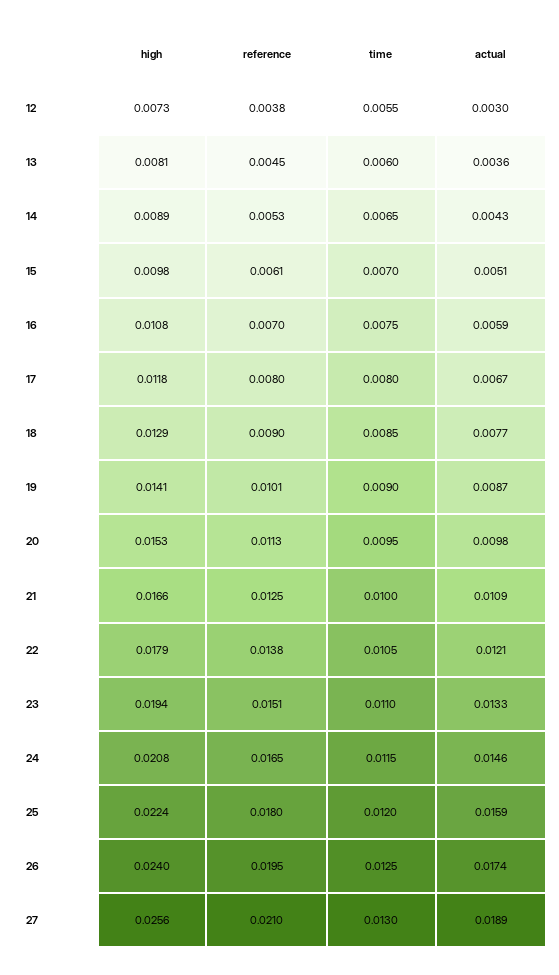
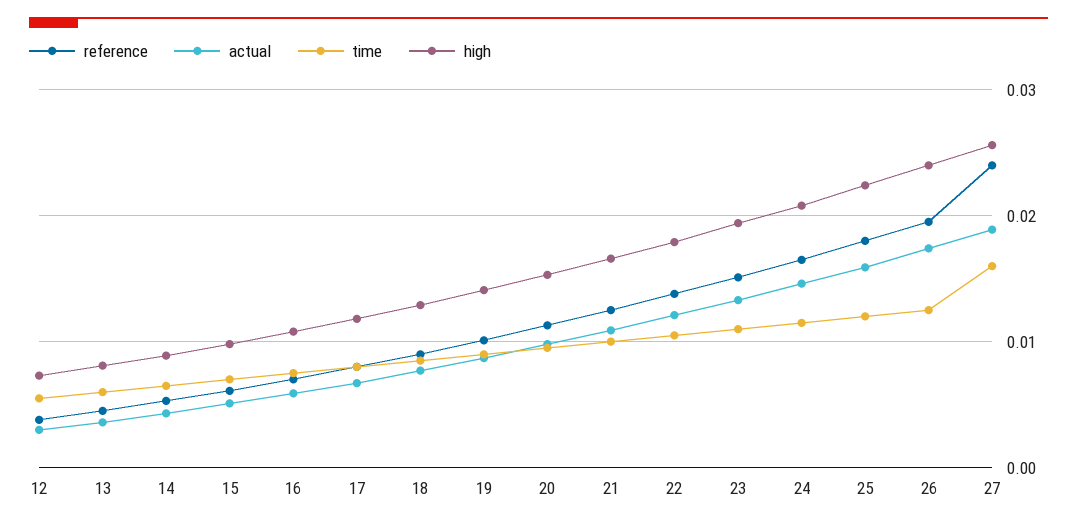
reference, 27: 0.021 -> 0.024
time, 27: 0.013 -> 0.016

